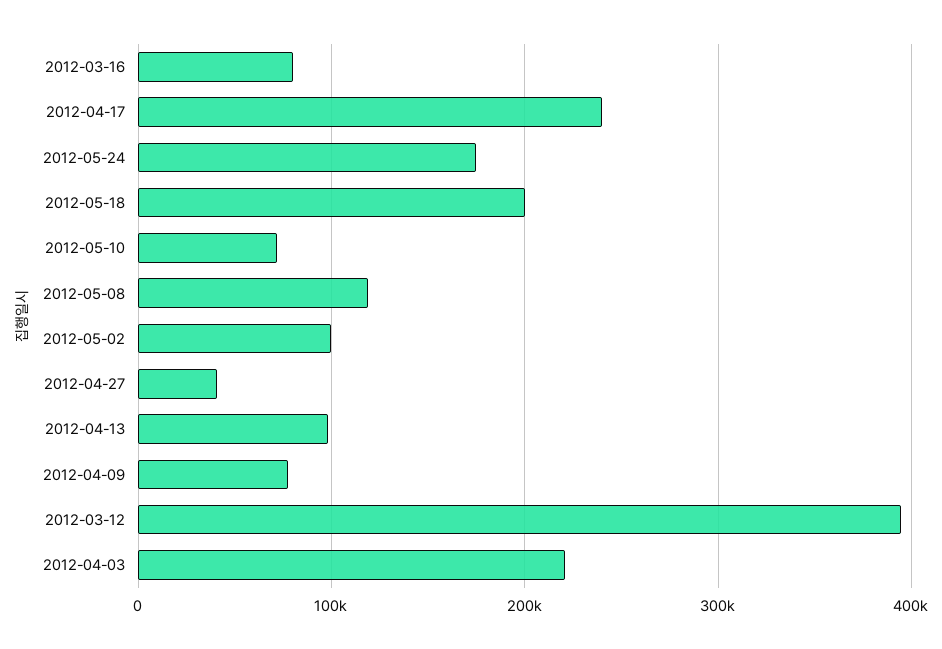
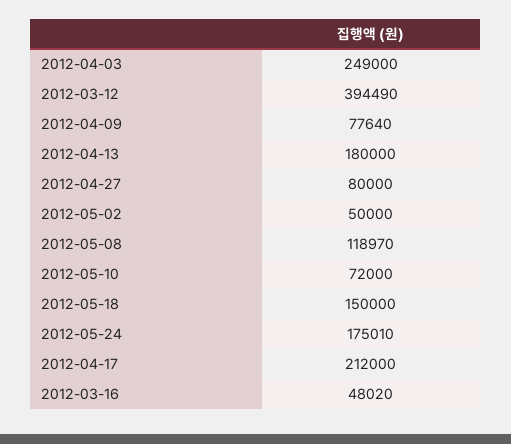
2012-03-16: 80000 -> 48020
2012-04-17: 240000 -> 212000
2012-05-18: 200000 -> 150000
2012-05-02: 100000 -> 50000
2012-04-27: 40000 -> 80000
2012-04-13: 100000 -> 180000
2012-04-03: 220000 -> 249000

